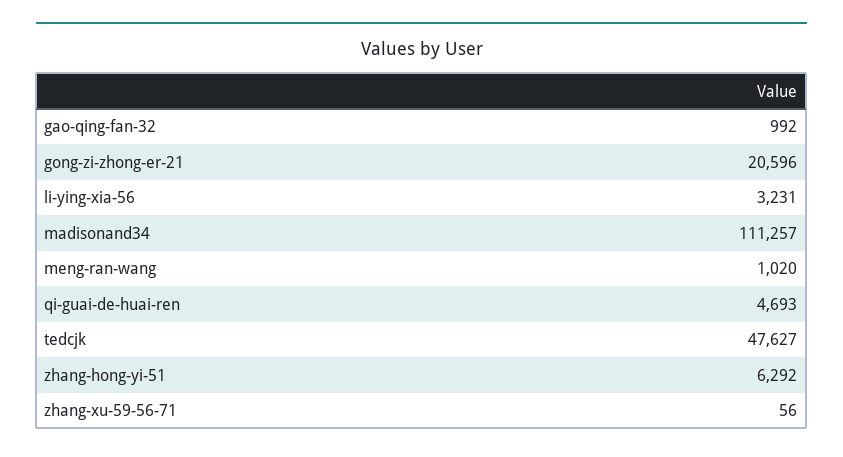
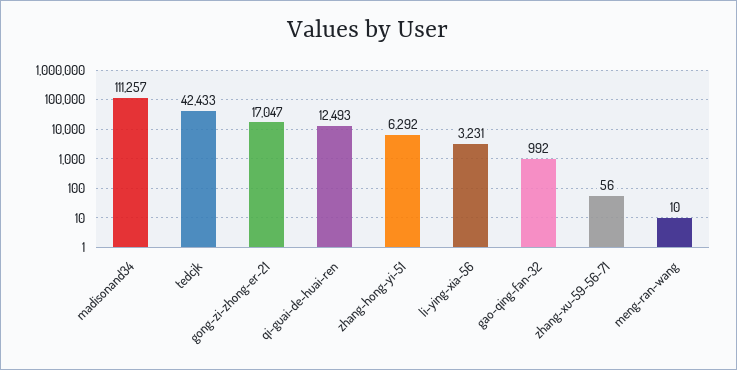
gong-zi-zhong-er-21: 20596 -> 17047
meng-ran-wang: 1020 -> 10
qi-guai-de-huai-ren: 4693 -> 12493
tedcjk: 47627 -> 42433

